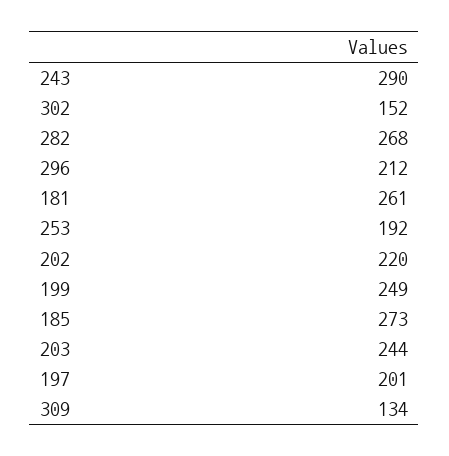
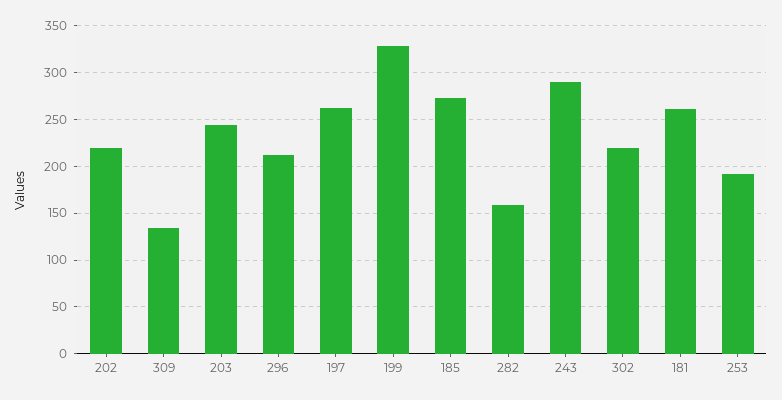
302: 152 -> 220
282: 268 -> 160
199: 249 -> 330
197: 201 -> 260

